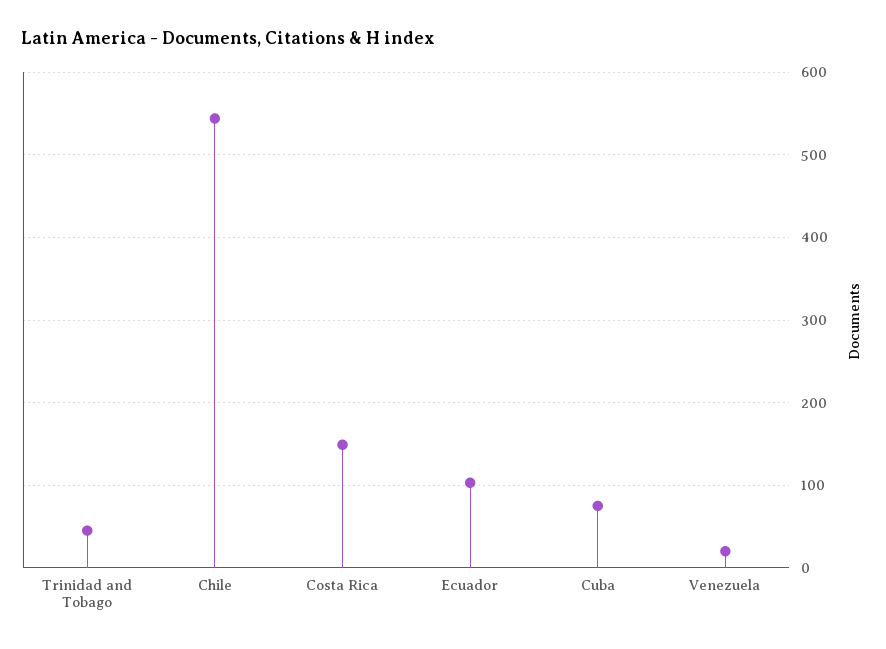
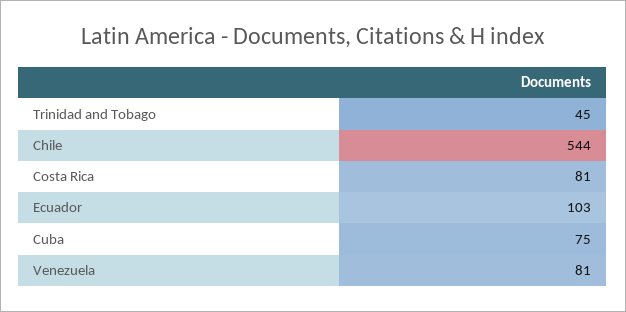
Costa Rica: 150 -> 81
Venezuela: 20 -> 81

